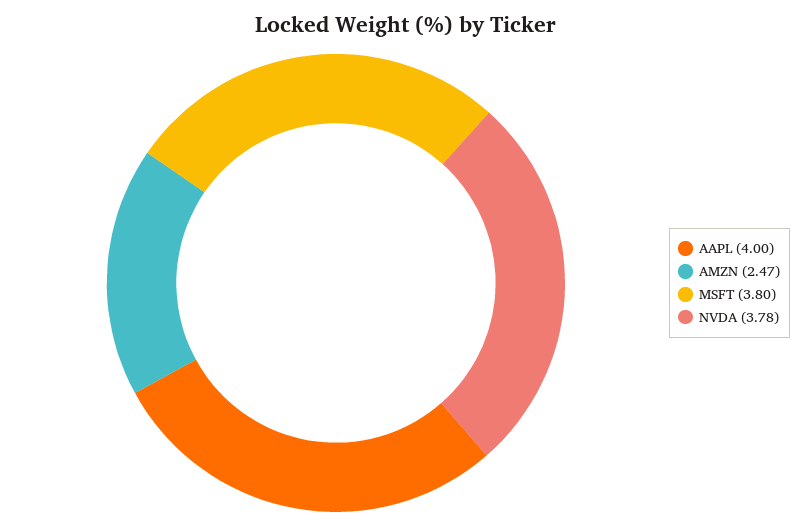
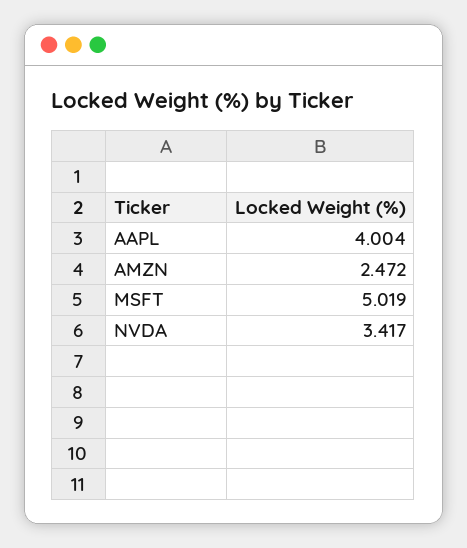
MSFT: 3.8 -> 5.019
NVDA: 3.78 -> 3.417

